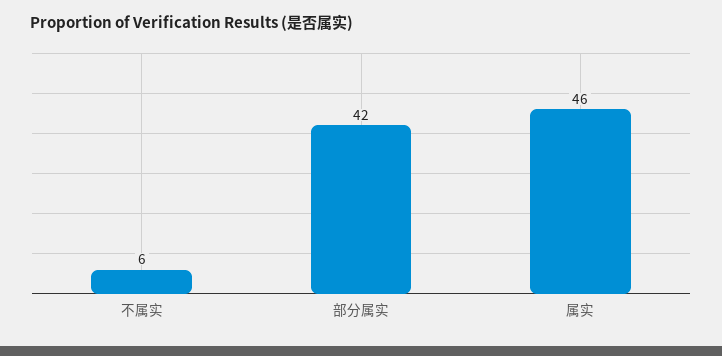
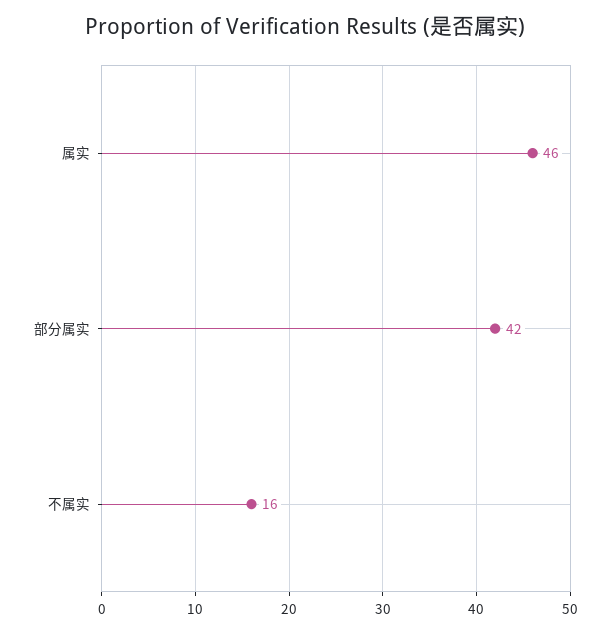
不属实: 6 -> 16

